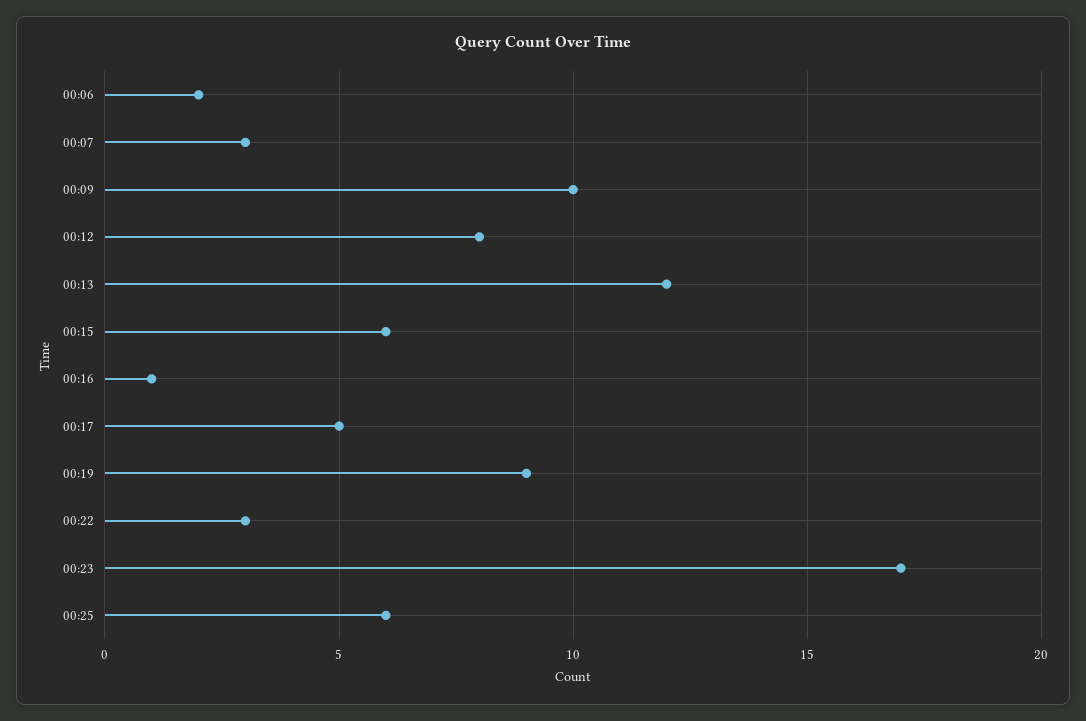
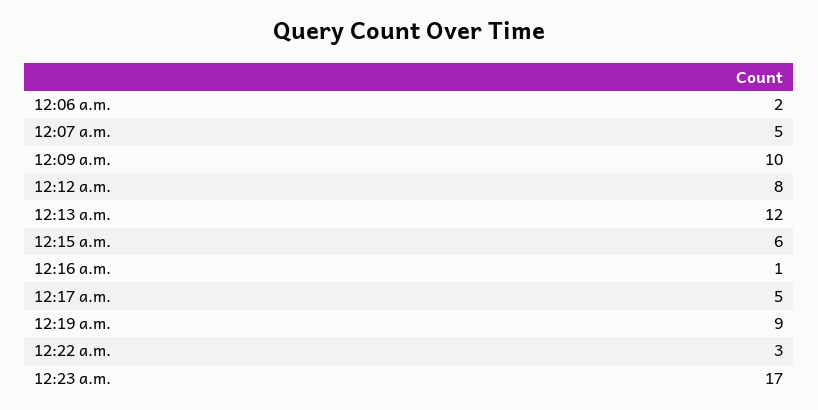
00:07: 3 -> 5
00:25: 6 -> none

